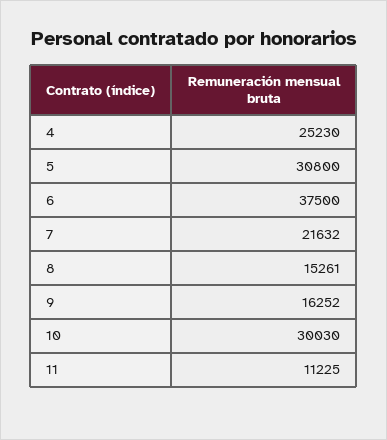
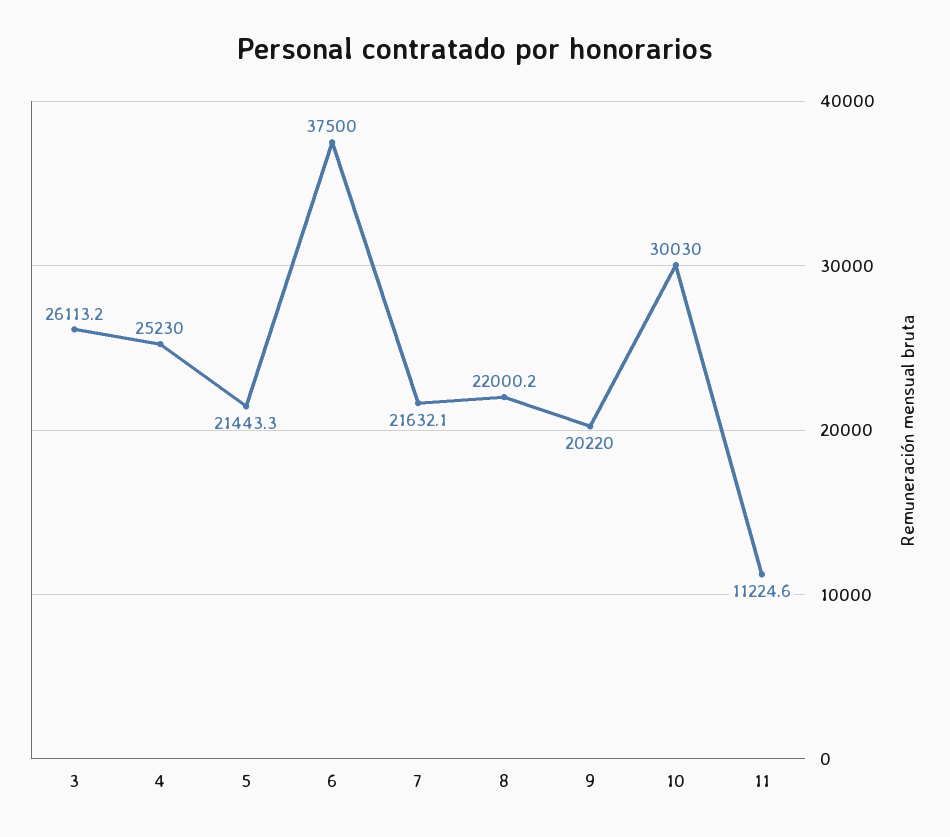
5: 30800 -> 21443.3
8: 15261 -> 22000.2
9: 16252 -> 20220
3: none -> 26113.2

